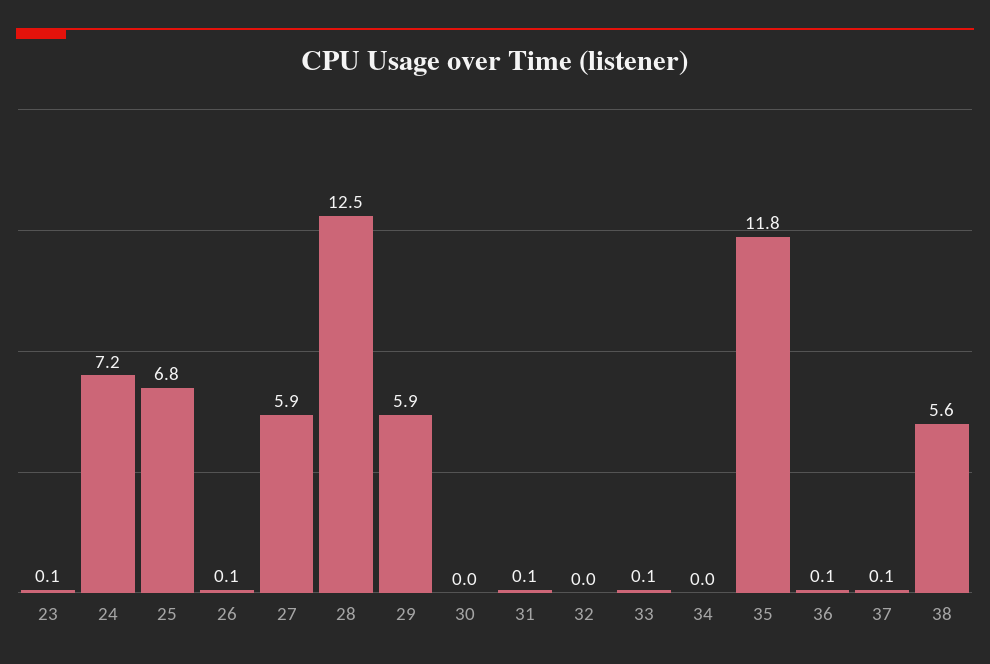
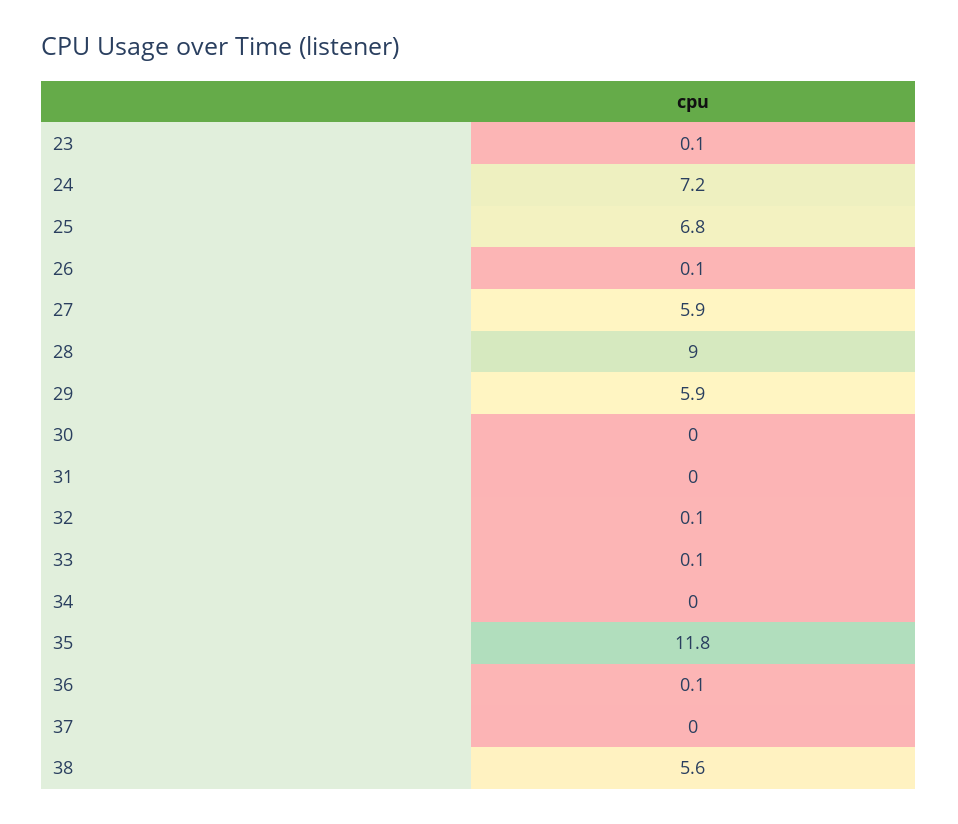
28: 12.5 -> 9
31: 0.1 -> 0
32: 0 -> 0.1
37: 0.1 -> 0

